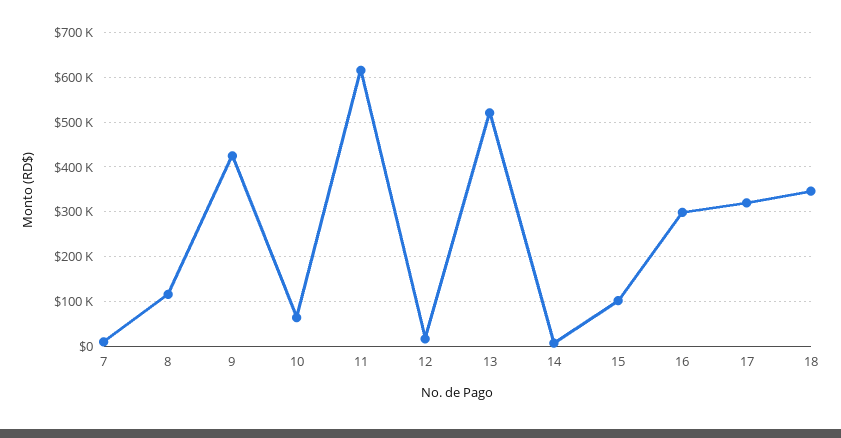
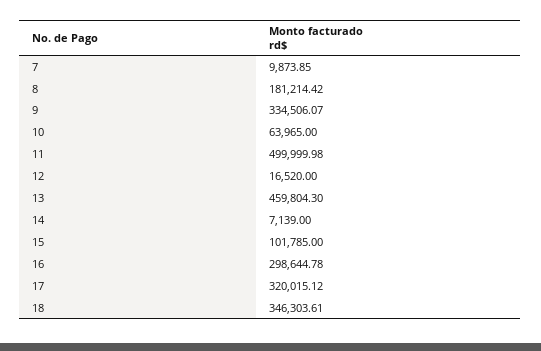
8: 120000 -> 181214.42
9: 420000 -> 334506.07
11: 620000 -> 499999.98
13: 520000 -> 459804.3

